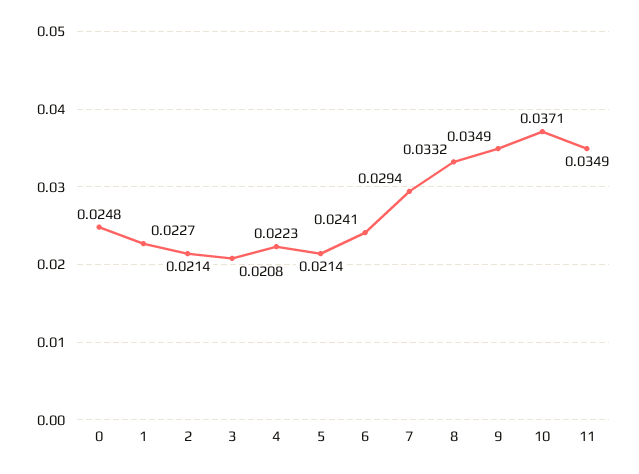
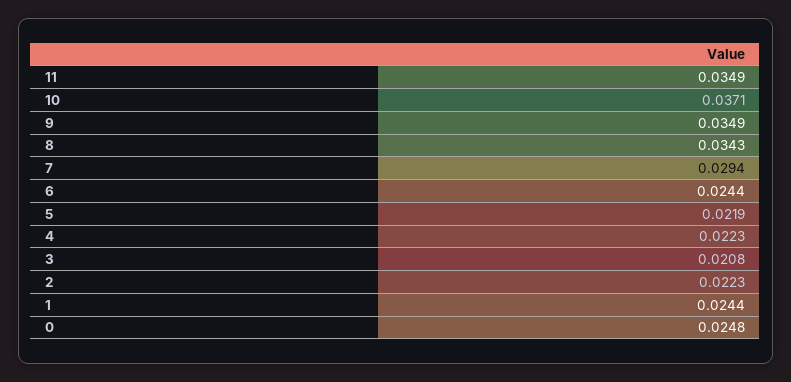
1: 0.0227 -> 0.0244
2: 0.0214 -> 0.0223
5: 0.0214 -> 0.0219
6: 0.0241 -> 0.0244
8: 0.0332 -> 0.0343

